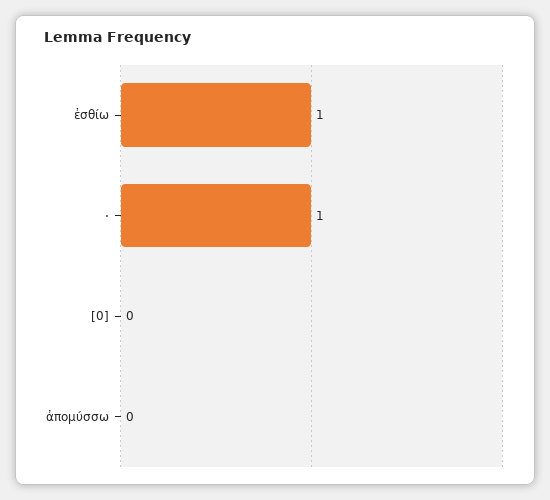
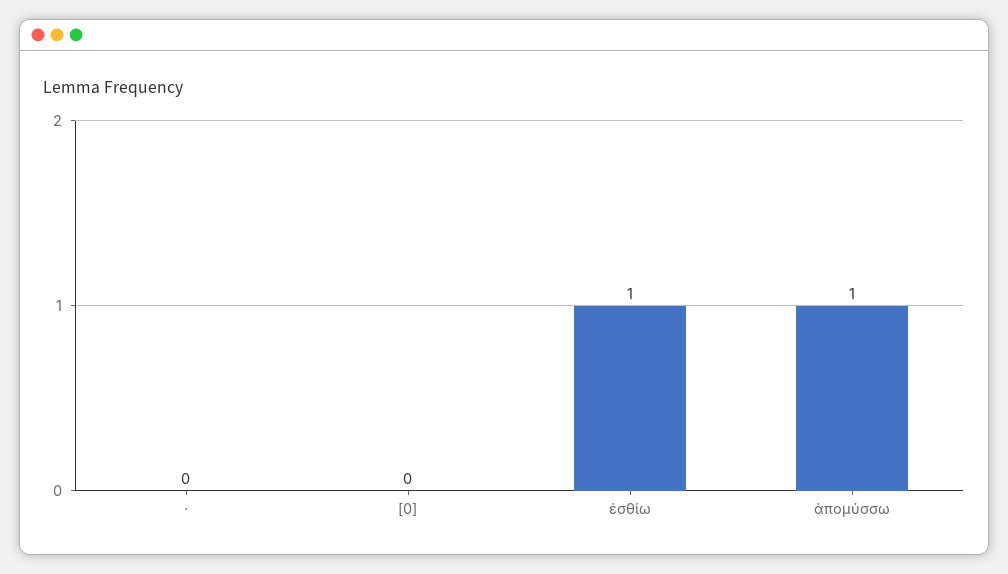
·: 1 -> 0
ἀπομύσσω: 0 -> 1

